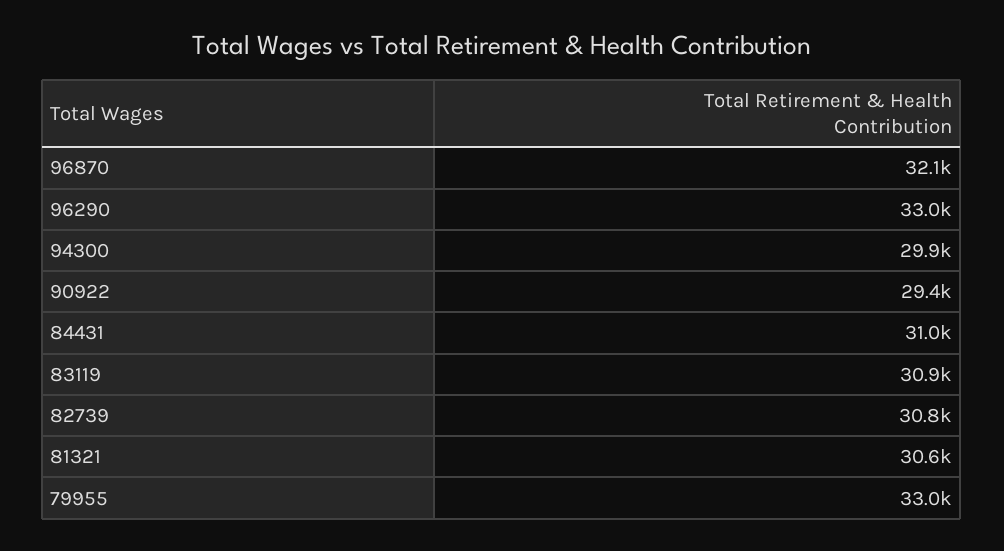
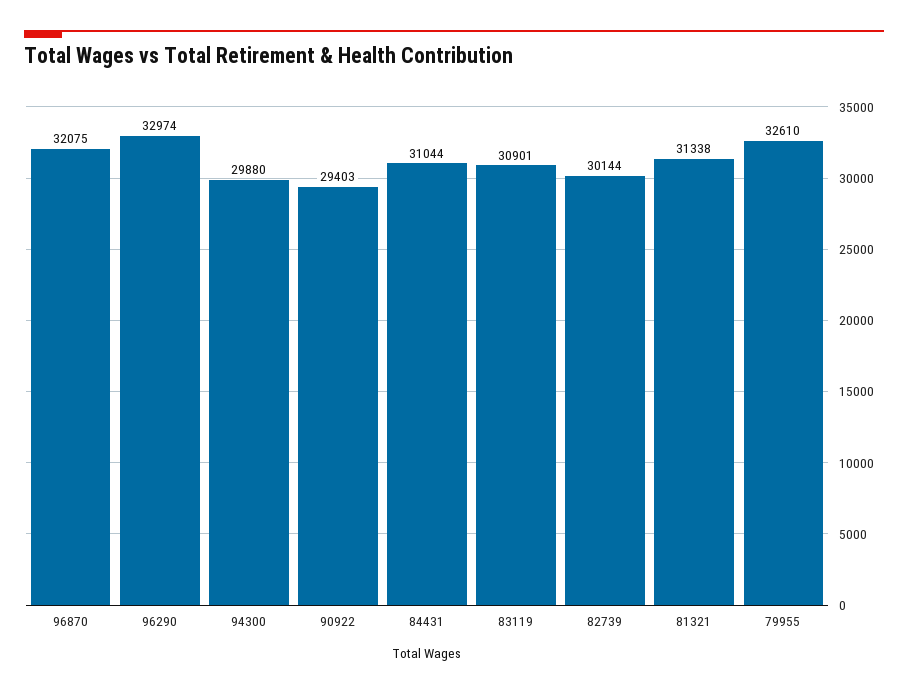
82739: 30800 -> 30144
81321: 30600 -> 31338
79955: 33000 -> 32610

